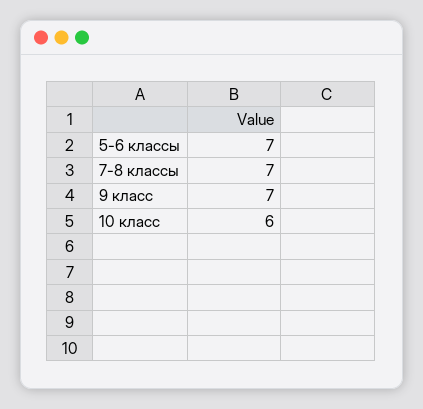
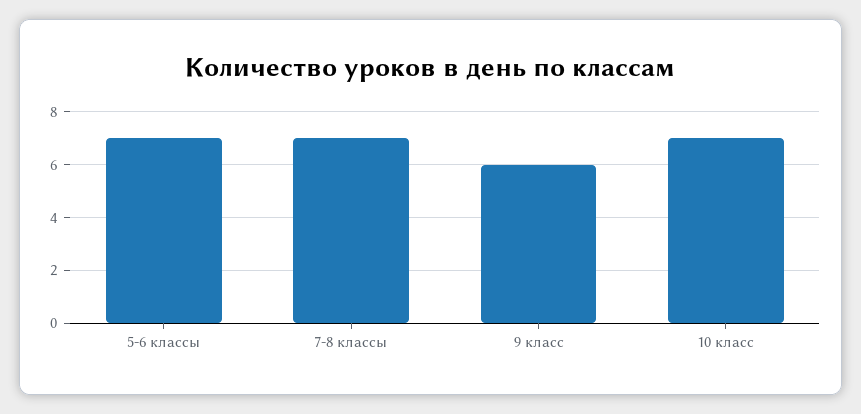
9 класс: 7 -> 6
10 класс: 6 -> 7

